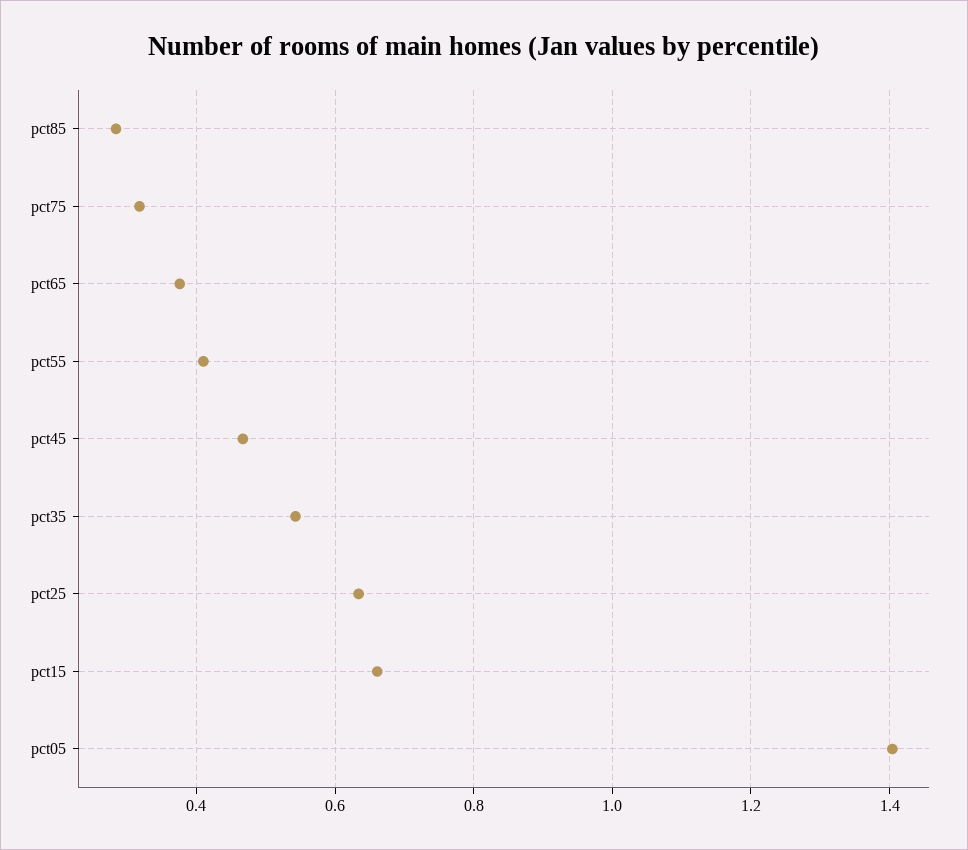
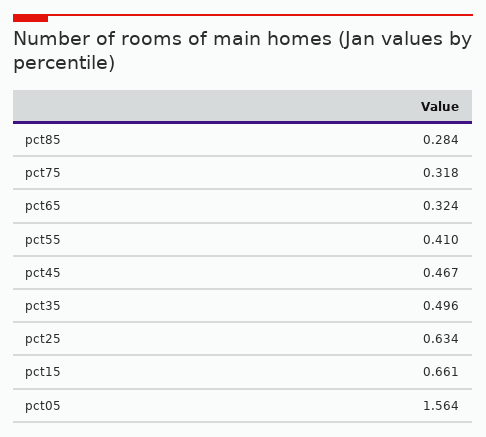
pct65: 0.38 -> 0.324
pct35: 0.54 -> 0.496
pct05: 1.4 -> 1.564

